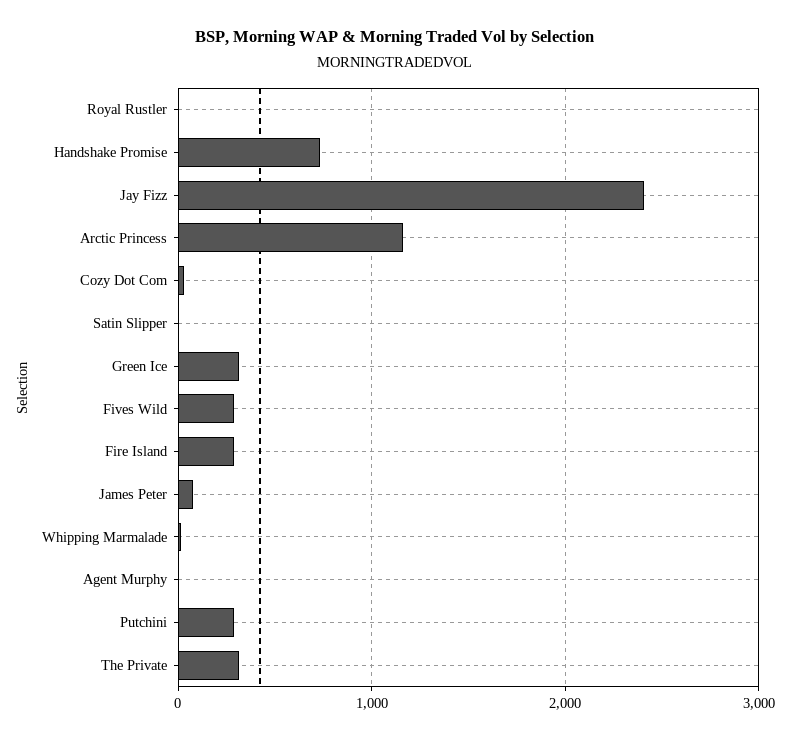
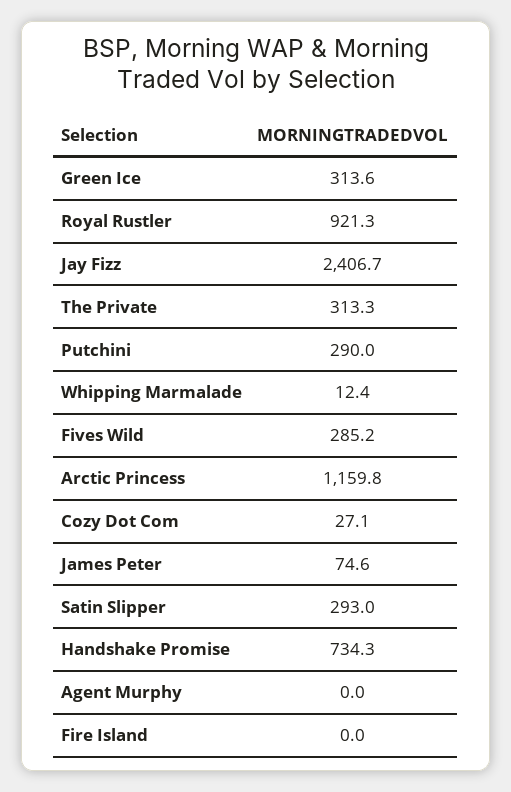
Royal Rustler: 0 -> 921.3
Satin Slipper: 0 -> 293
Fire Island: 300 -> 0

